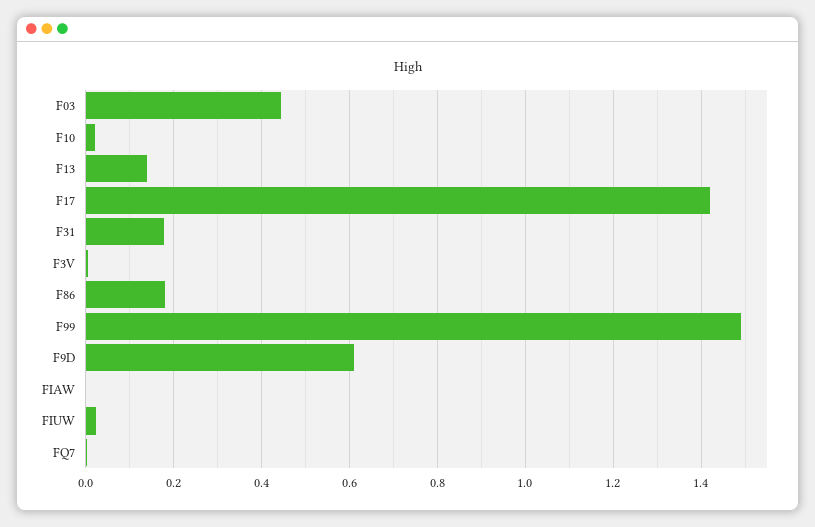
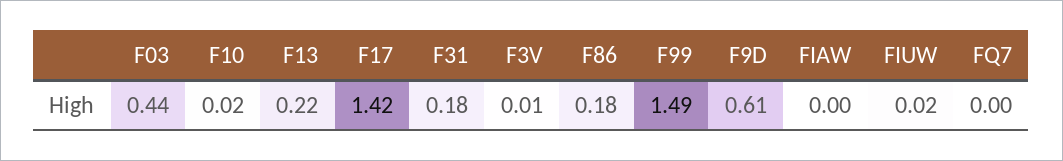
F13: 0.14 -> 0.22

